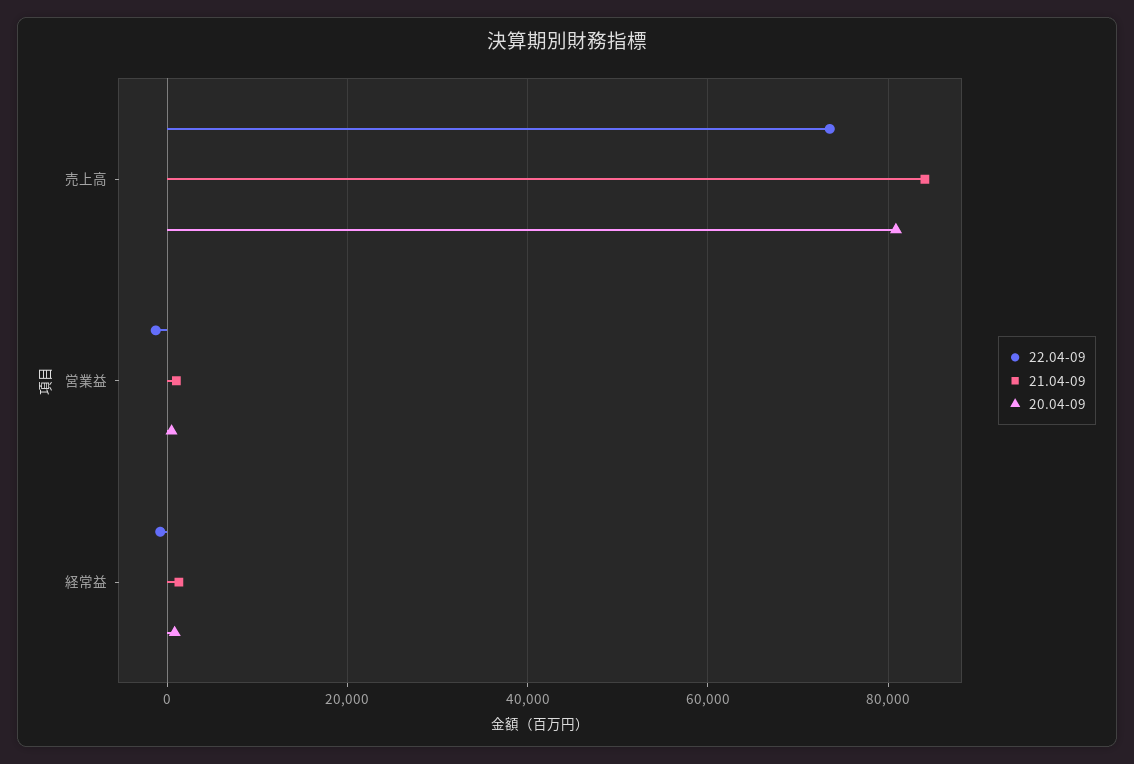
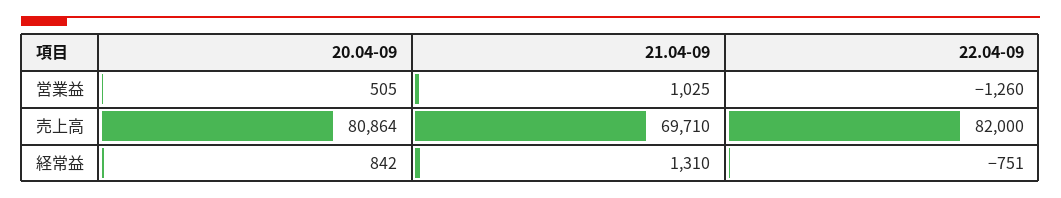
22.04-09, 売上高: 74000 -> 82000
21.04-09, 売上高: 84000 -> 69710

